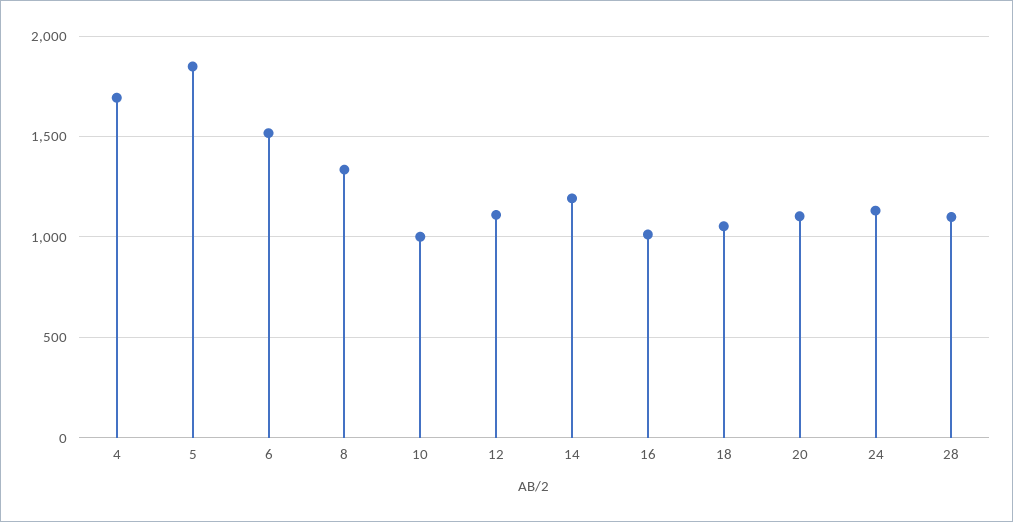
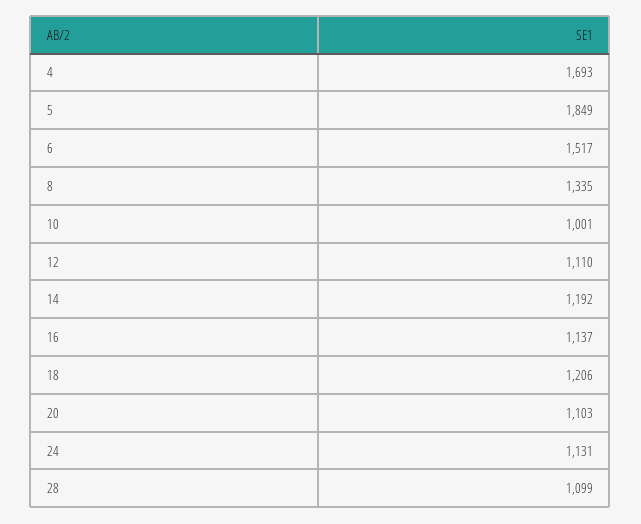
16: 1000 -> 1137
18: 1050 -> 1206

